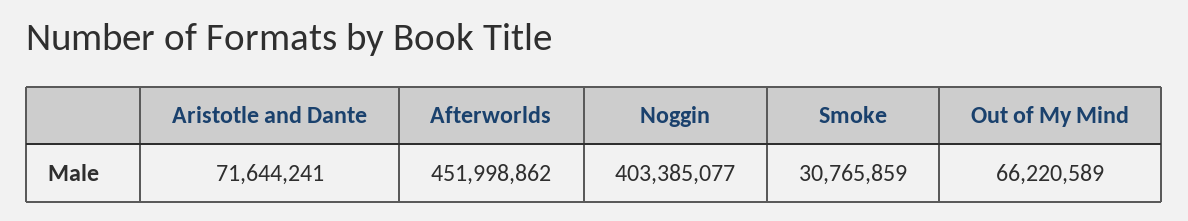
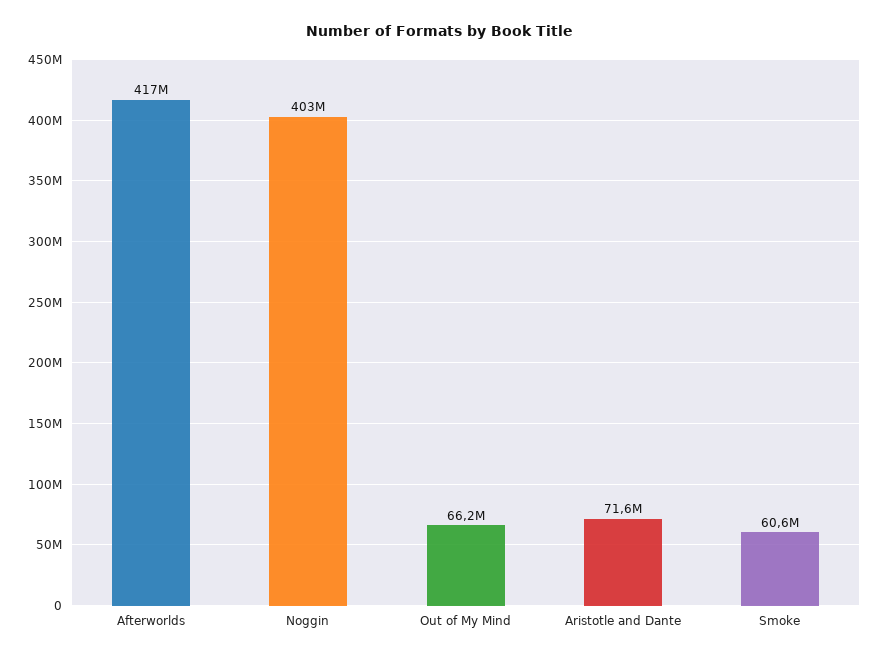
Afterworlds: 451998862 -> 417000000
Smoke: 30765859 -> 60600000

